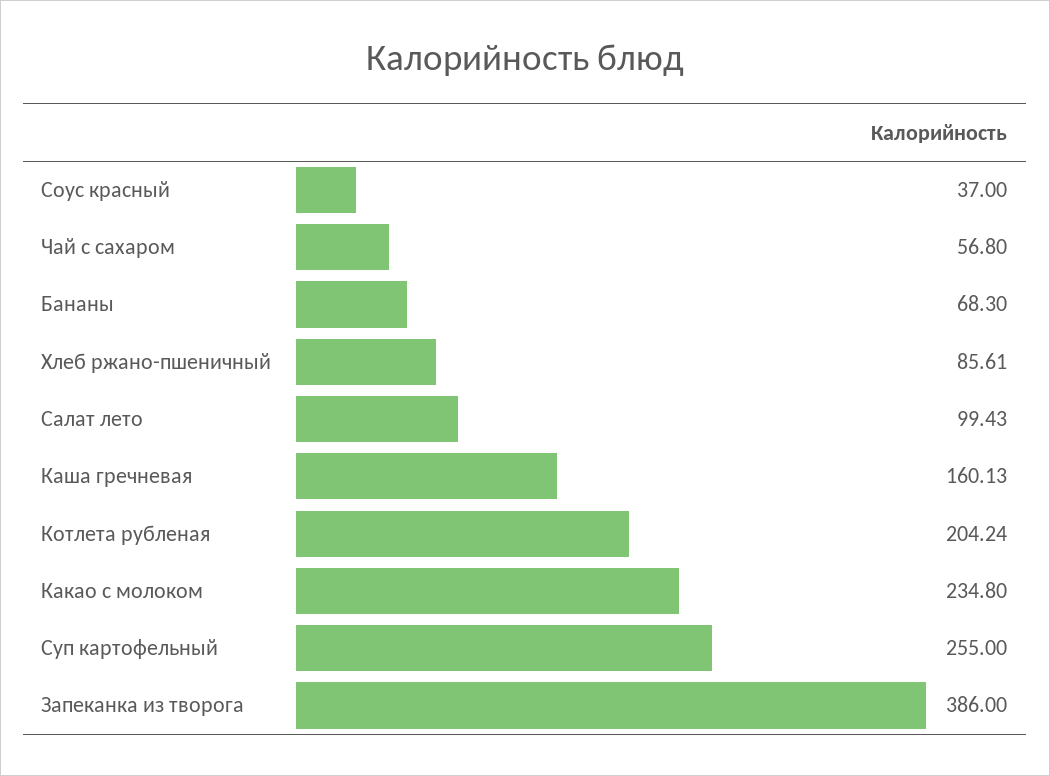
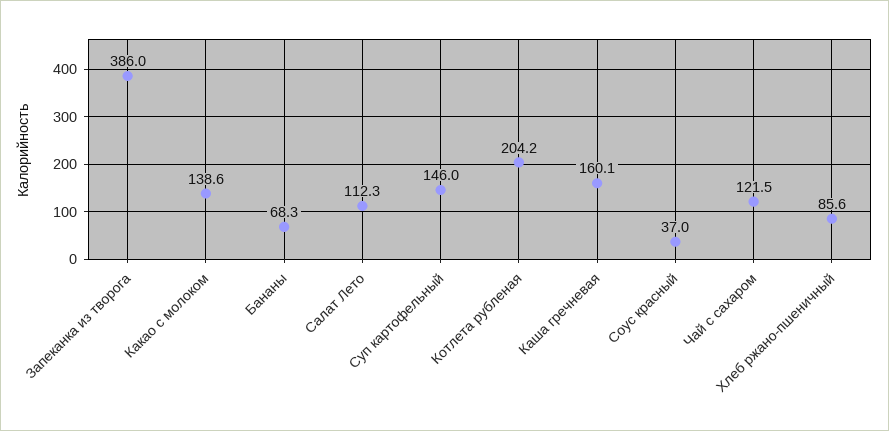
Чай с сахаром: 56.8 -> 121.5
Салат лето: 99.43 -> 112.3
Какао с молоком: 234.8 -> 138.6
Суп картофельный: 255 -> 146

